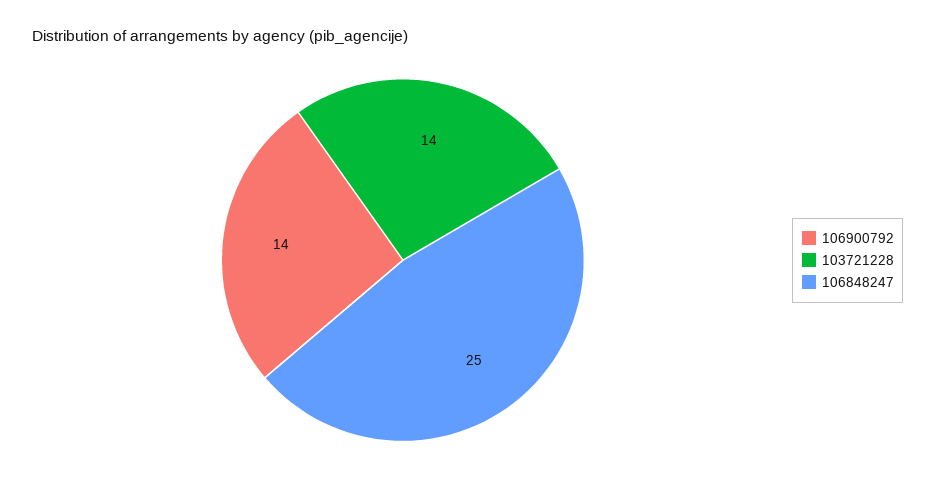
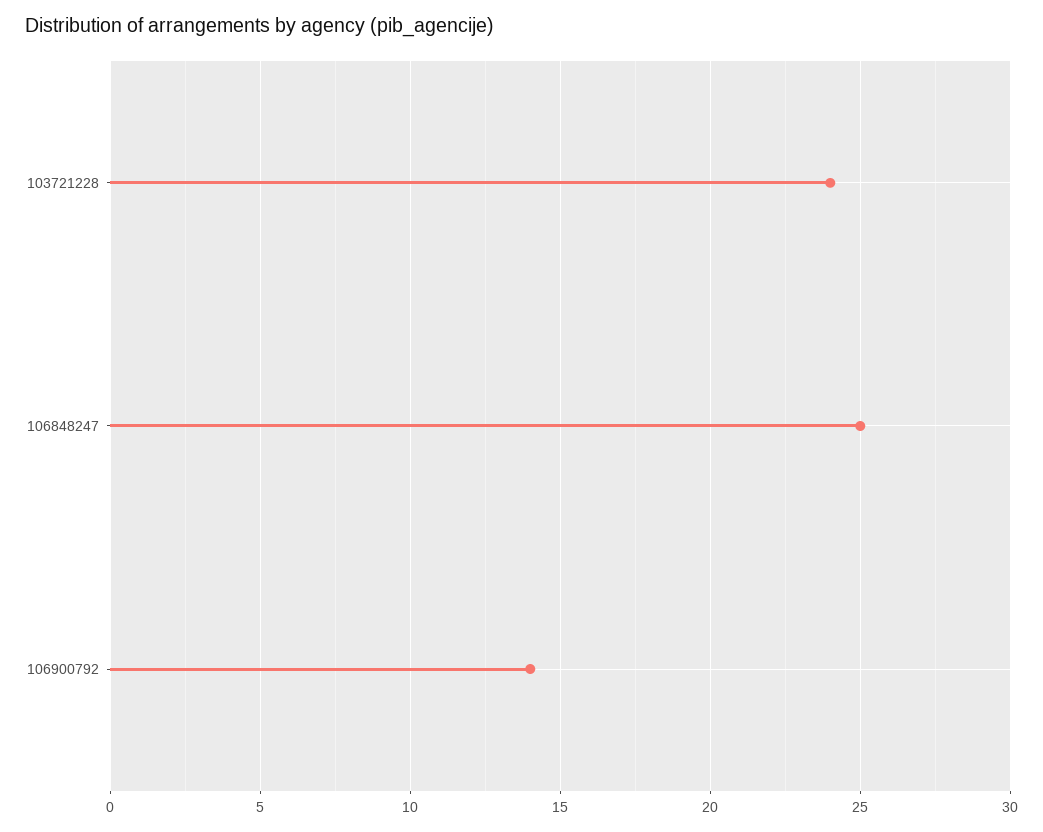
103721228: 14 -> 24

